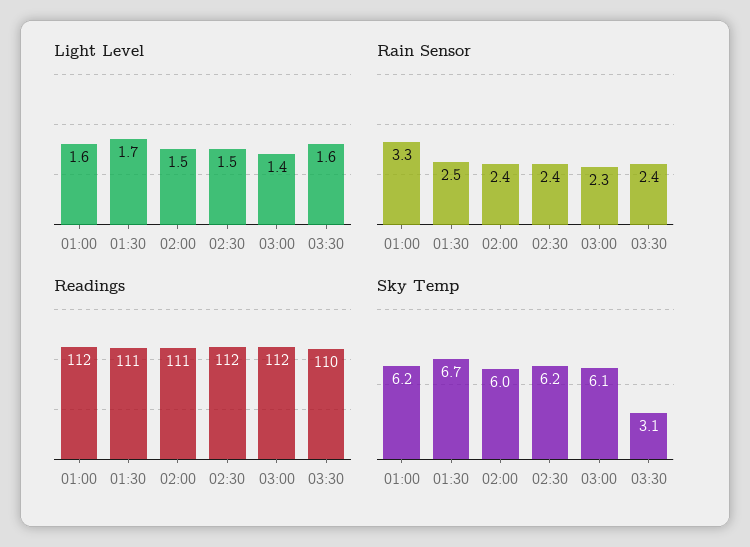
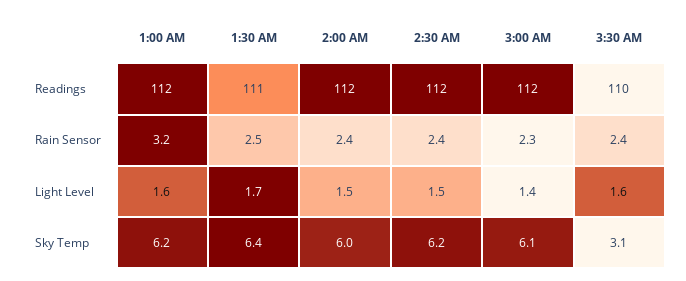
Rain Sensor, 01:00: 3.3 -> 3.2
Readings, 02:00: 111 -> 112
Sky Temp, 01:30: 6.7 -> 6.4

